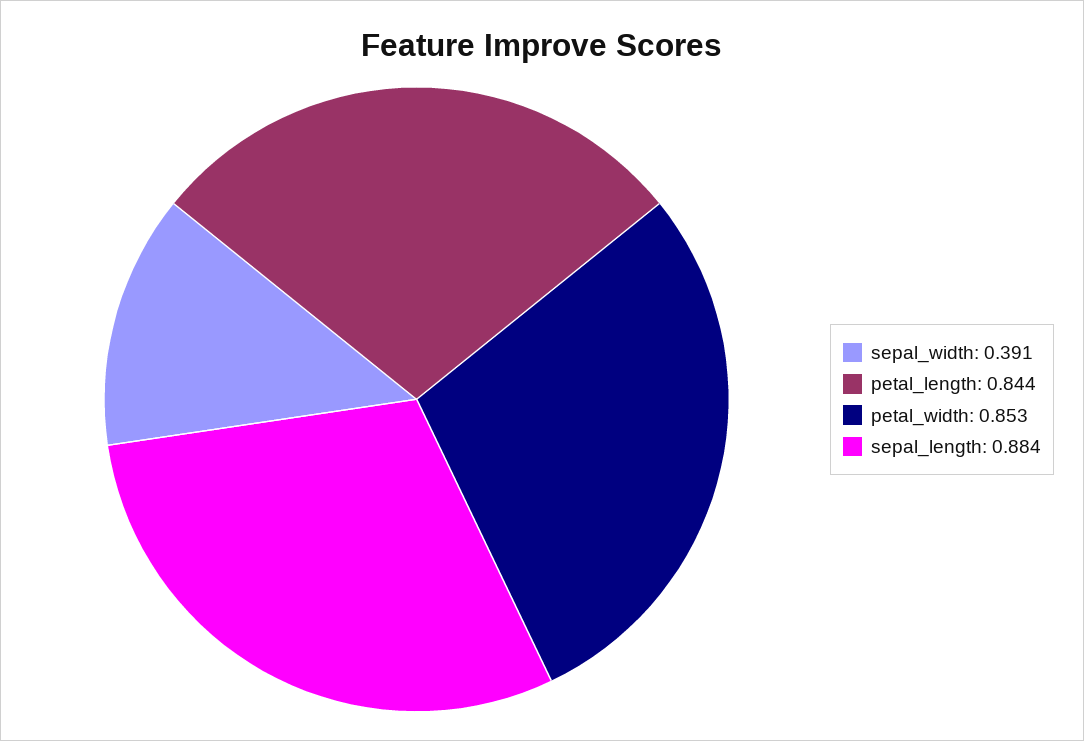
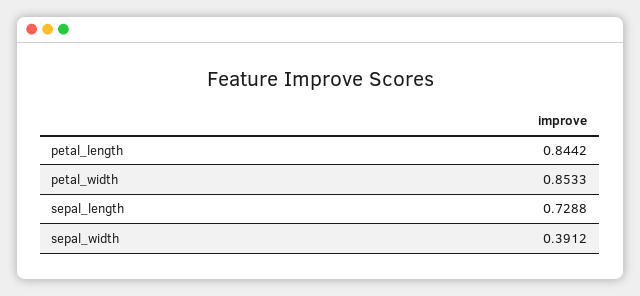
sepal_length: 0.884 -> 0.7288

